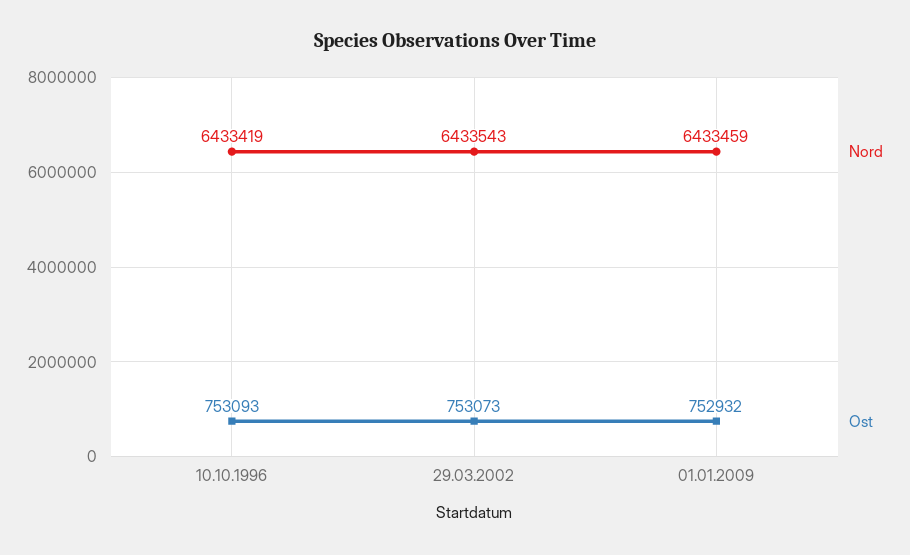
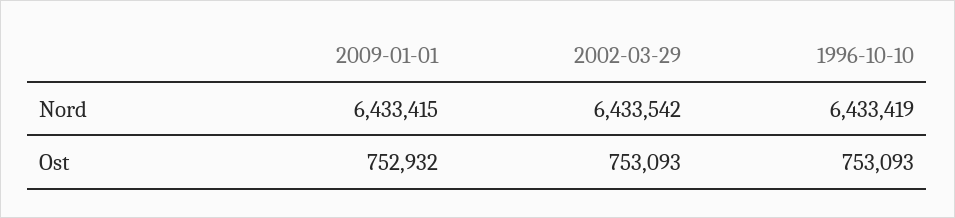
Nord, 29.03.2002: 6433543 -> 6433542
Ost, 29.03.2002: 753073 -> 753093
Nord, 01.01.2009: 6433459 -> 6433415

